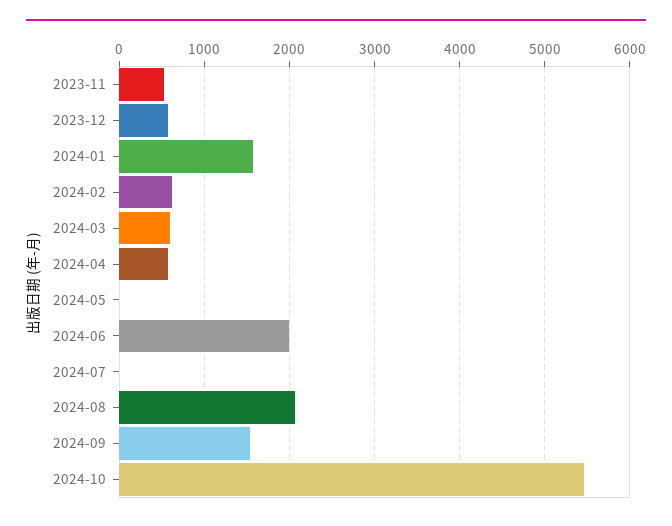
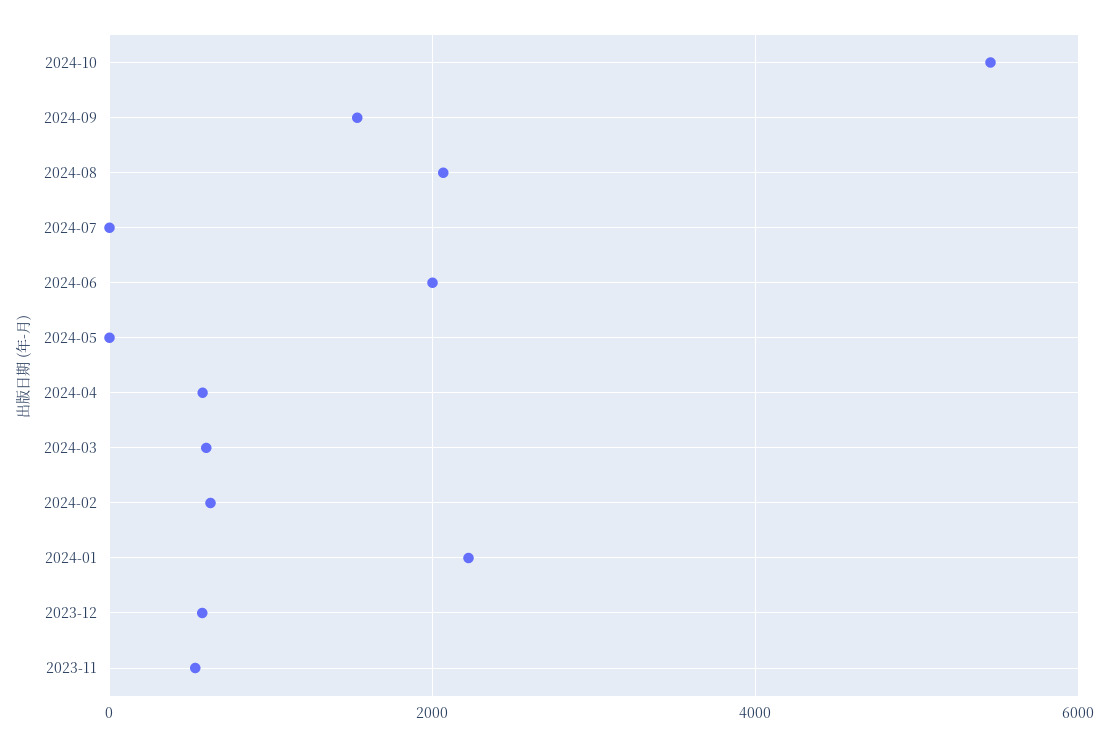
2024-01: 1600 -> 2200

